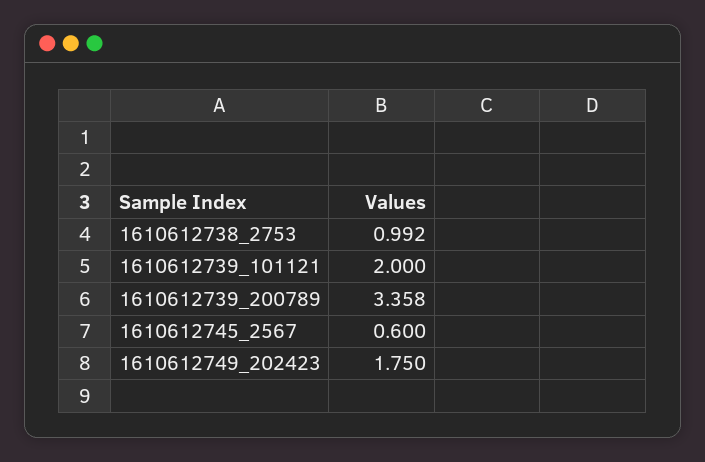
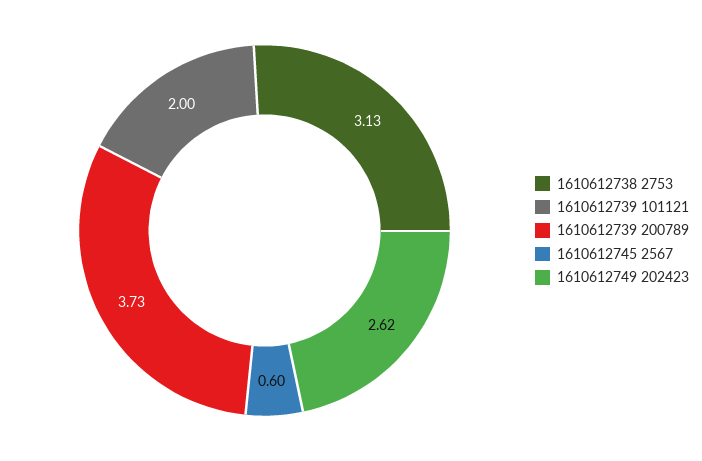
1610612738_2753: 0.992 -> 3.13
1610612739_200789: 3.358 -> 3.73
1610612749_202423: 1.75 -> 2.62

